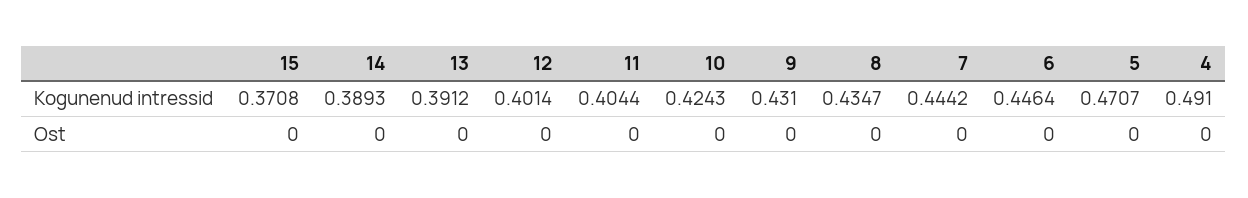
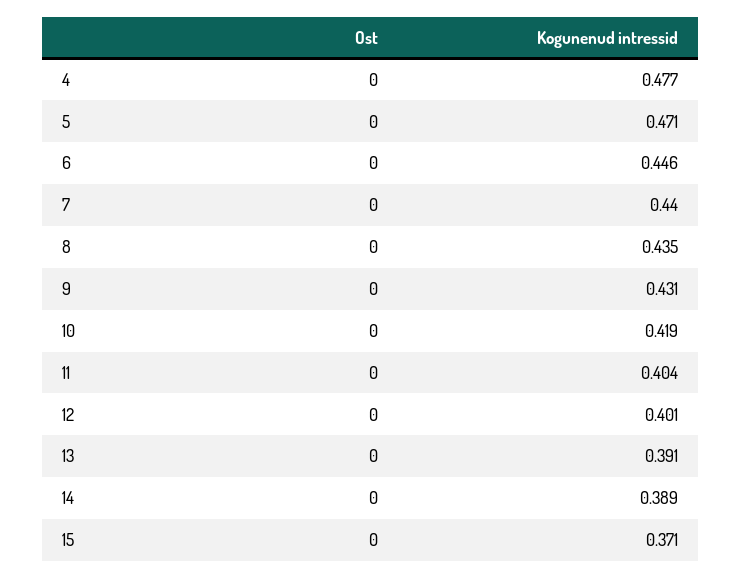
10, Kogunenud intressid: 0.4243 -> 0.419
7, Kogunenud intressid: 0.4442 -> 0.44
4, Kogunenud intressid: 0.491 -> 0.477

